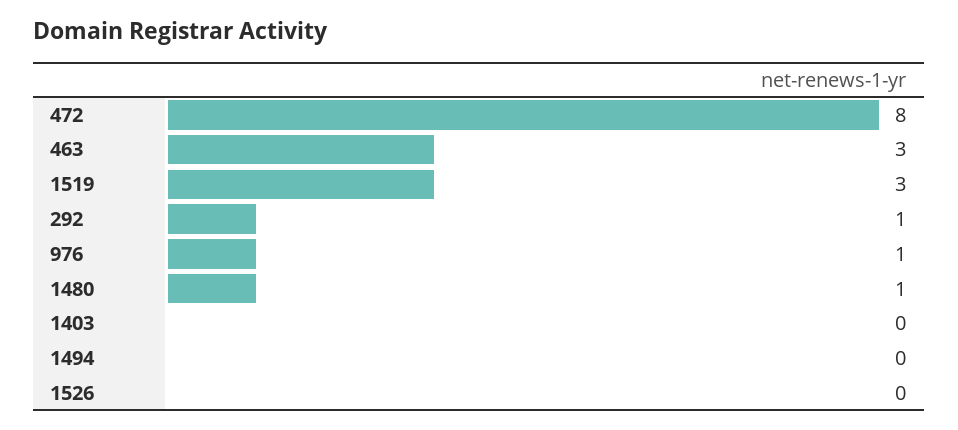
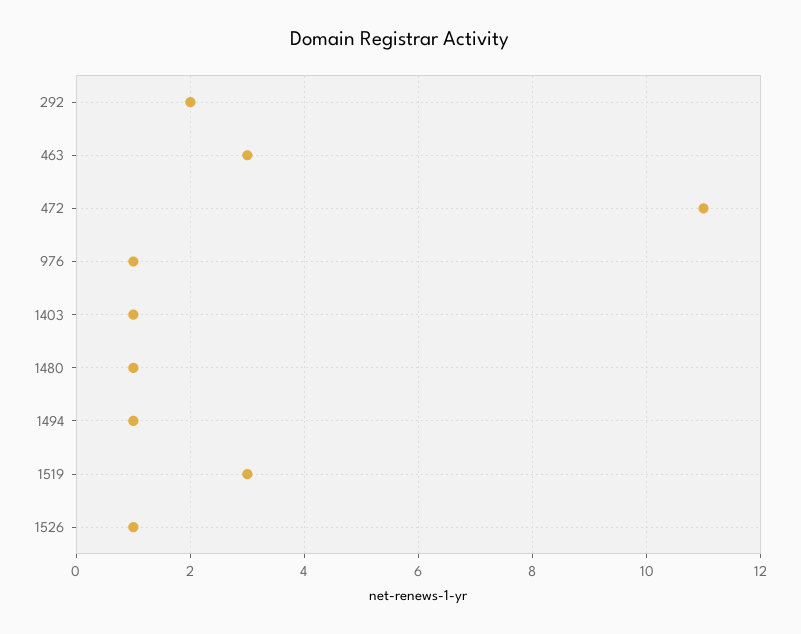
472: 8 -> 11
292: 1 -> 2
1403: 0 -> 1
1494: 0 -> 1
1526: 0 -> 1

